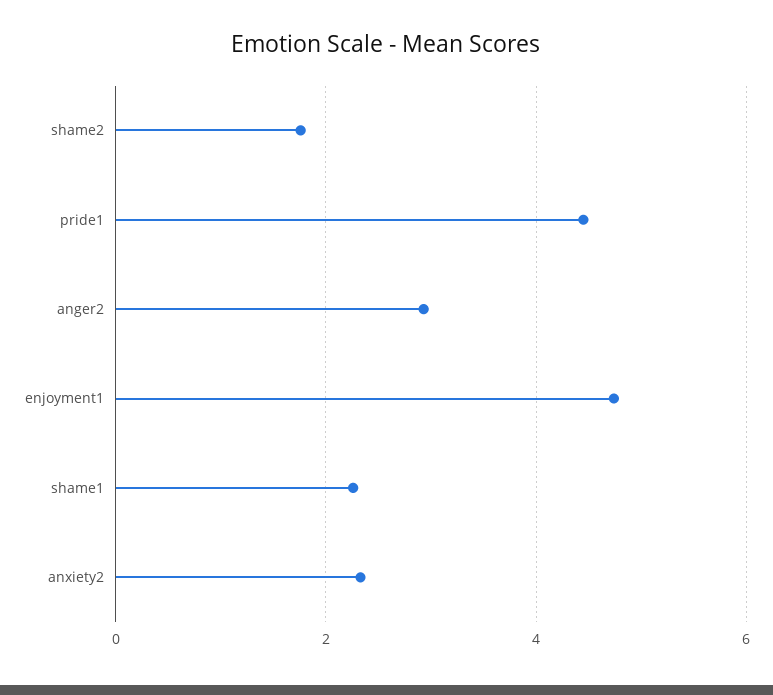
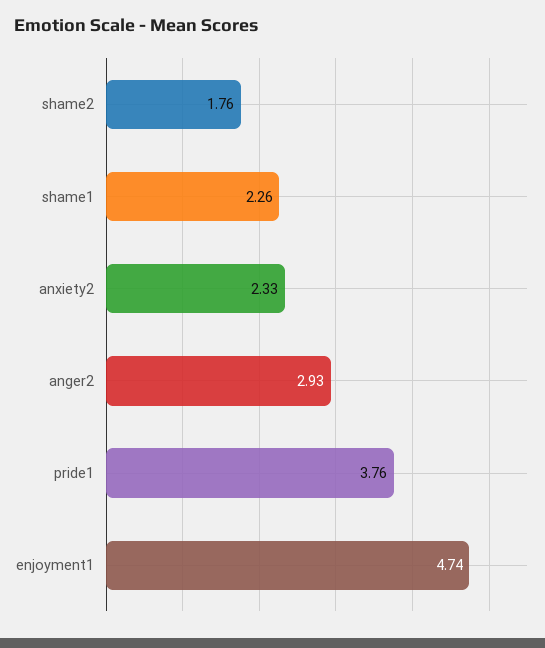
pride1: 4.4 -> 3.76

